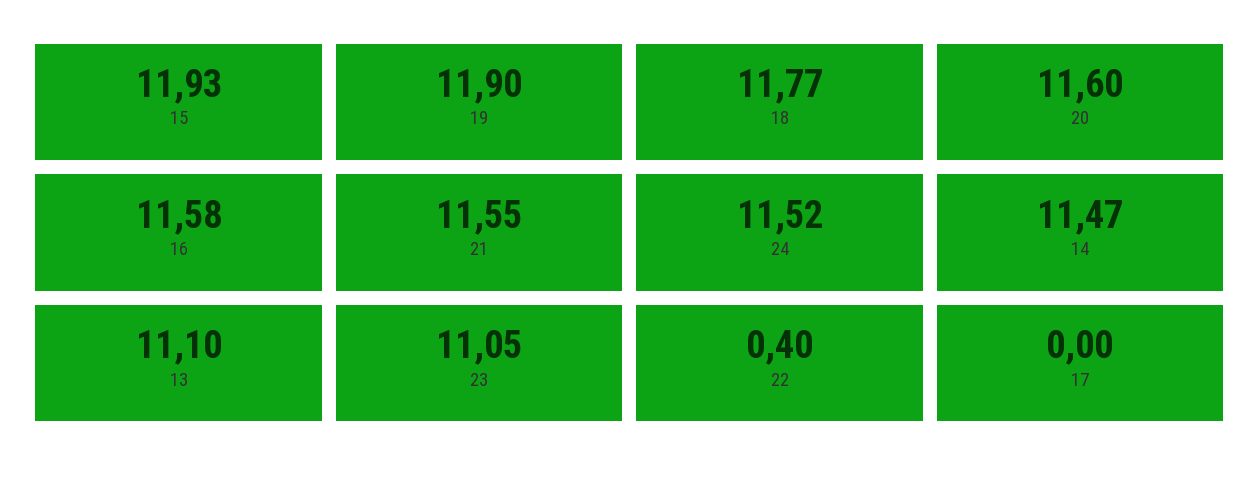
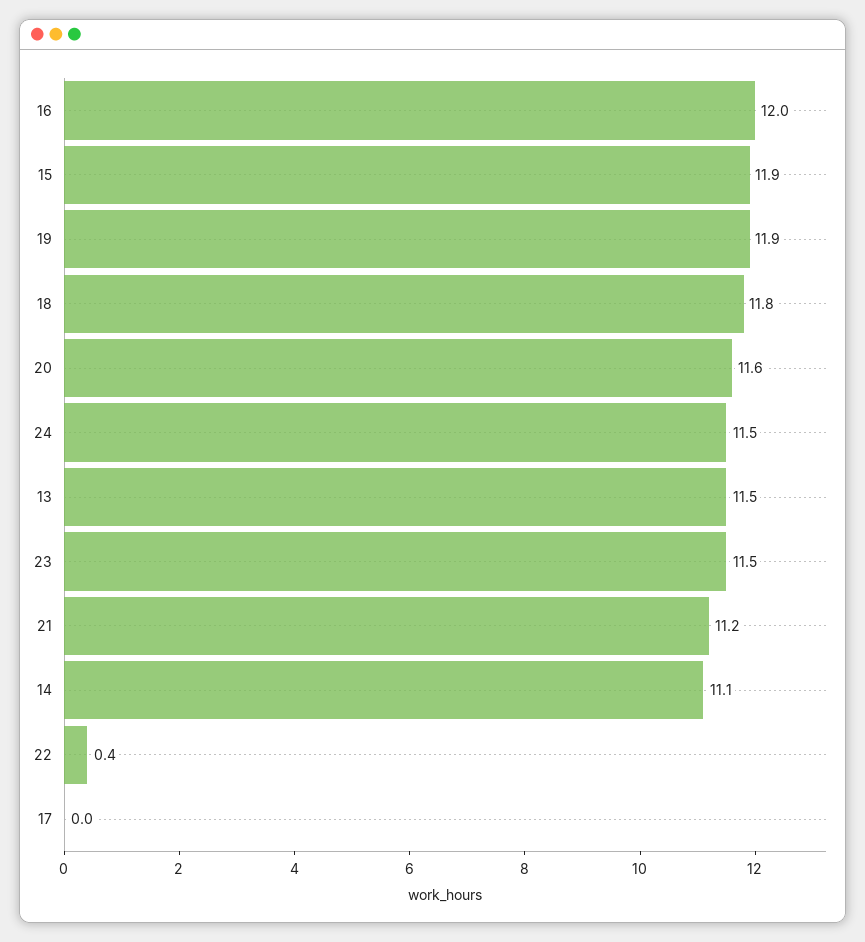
16: 11.58 -> 12
21: 11.55 -> 11.2
14: 11.47 -> 11.1
13: 11.1 -> 11.5
23: 11.05 -> 11.5

